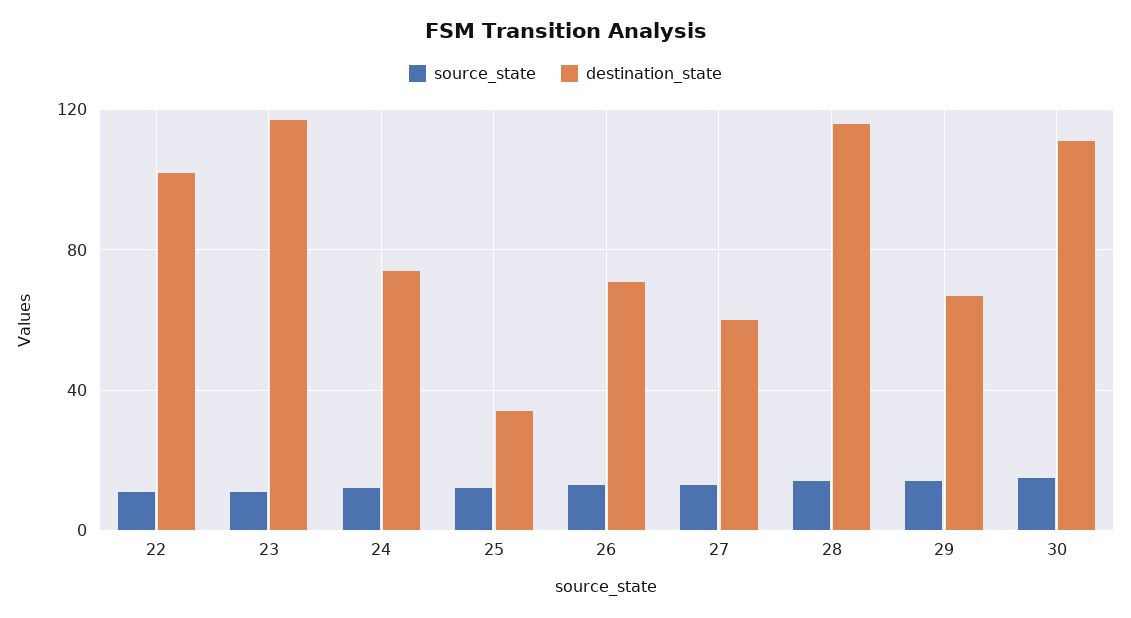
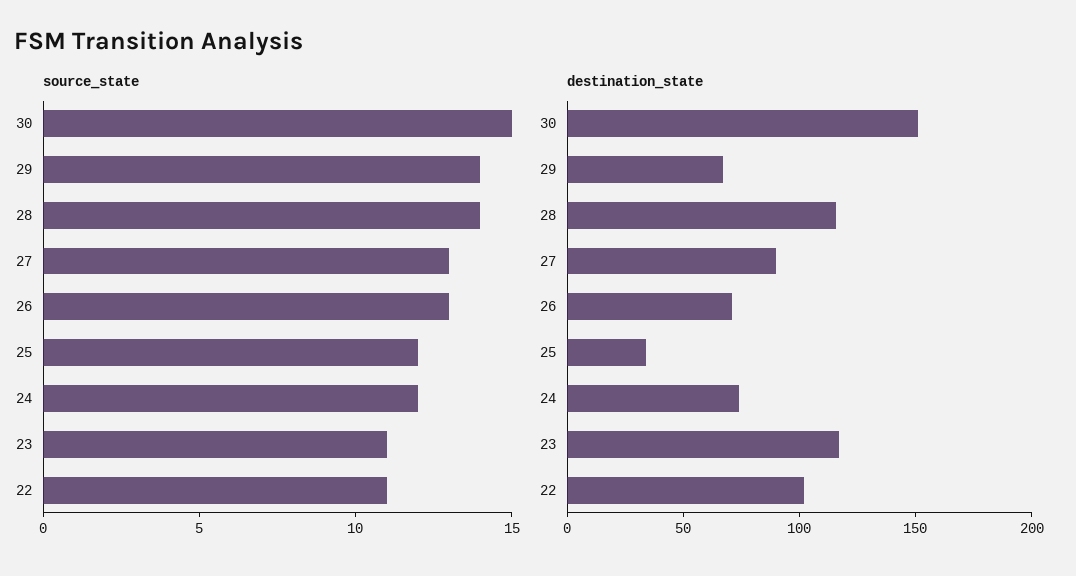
destination_state, 27: 60 -> 90
destination_state, 30: 110 -> 150

